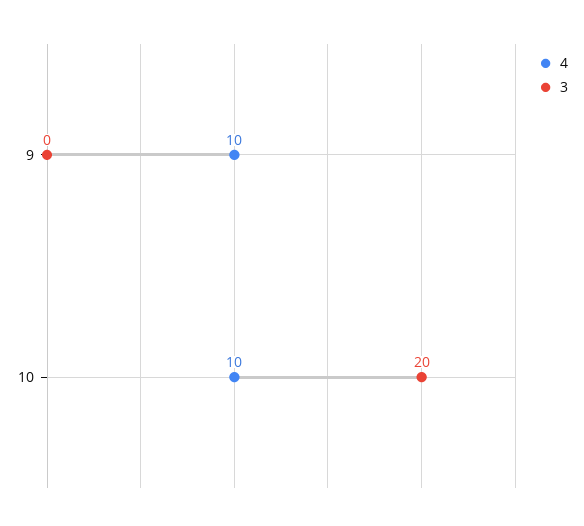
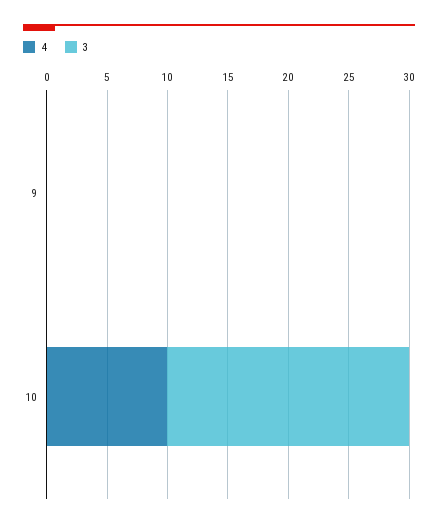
4, 9: 10 -> 0

